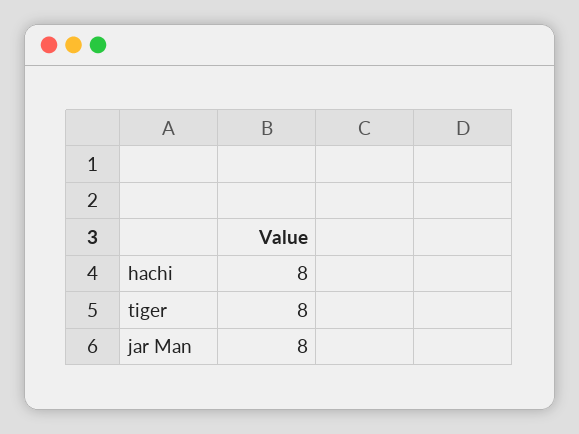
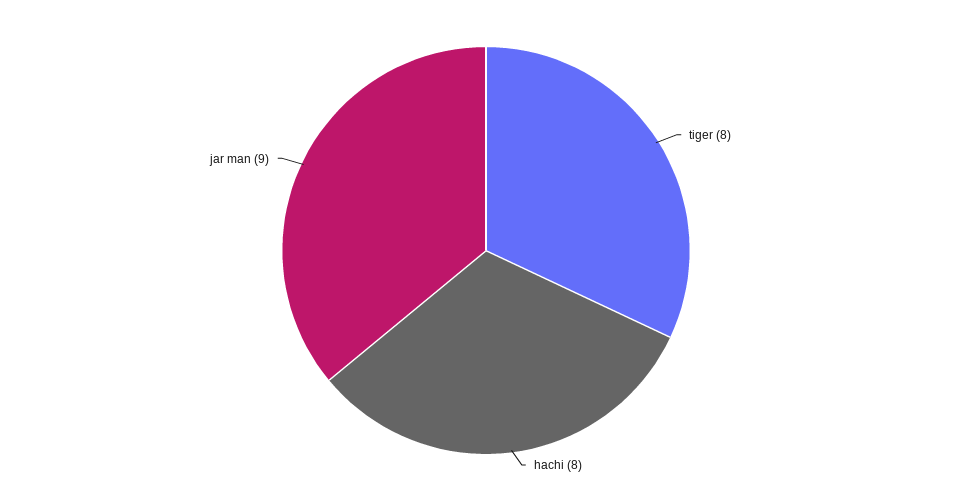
jar Man: 8 -> 9

